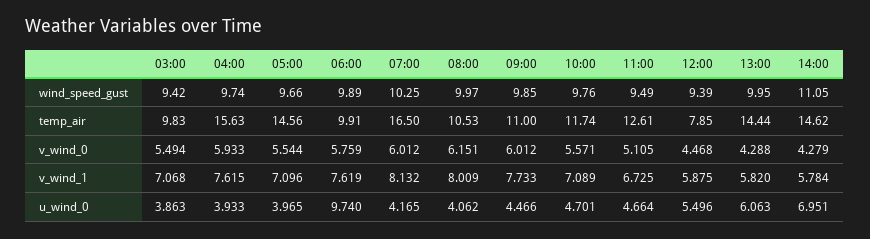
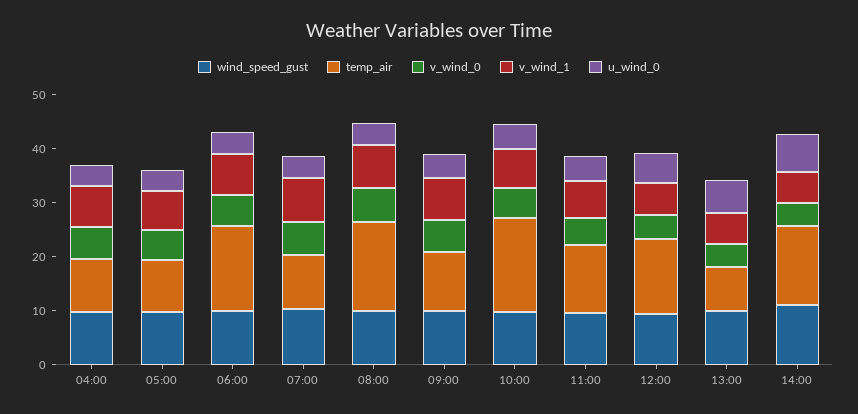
wind_speed_gust, 03:00: 9.42 -> none
temp_air, 03:00: 9.83 -> none
temp_air, 04:00: 15.63 -> 10
temp_air, 05:00: 14.56 -> 10
temp_air, 06:00: 9.91 -> 16
temp_air, 07:00: 16.5 -> 10
temp_air, 08:00: 10.53 -> 16
temp_air, 10:00: 11.74 -> 18
temp_air, 12:00: 7.85 -> 14
temp_air, 13:00: 14.44 -> 8
v_wind_0, 03:00: 5.494 -> none
v_wind_1, 03:00: 7.068 -> none
u_wind_0, 03:00: 3.863 -> none
u_wind_0, 06:00: 9.74 -> 4

